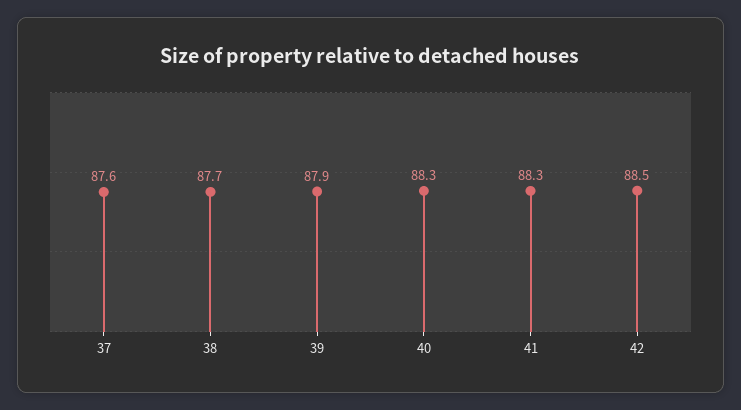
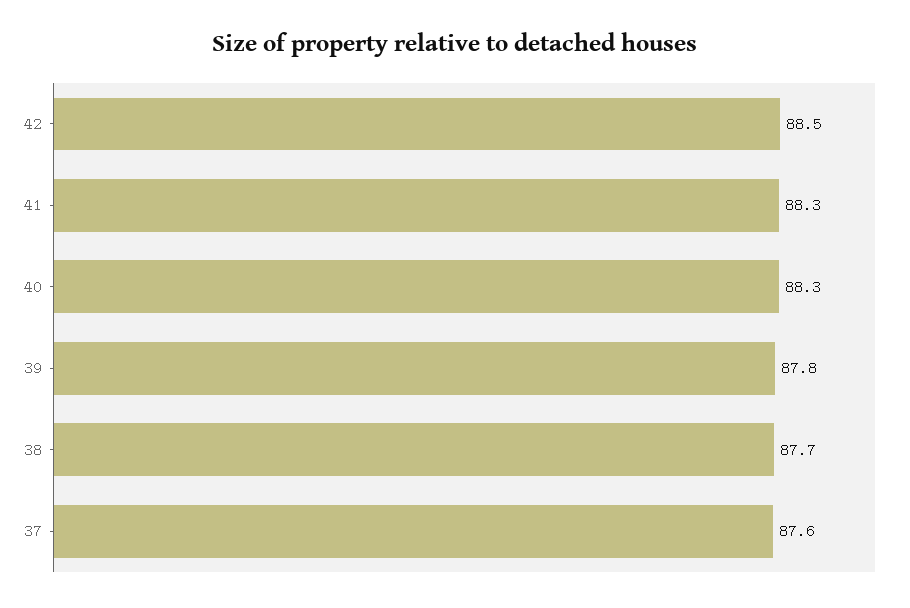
39: 87.9 -> 87.8

